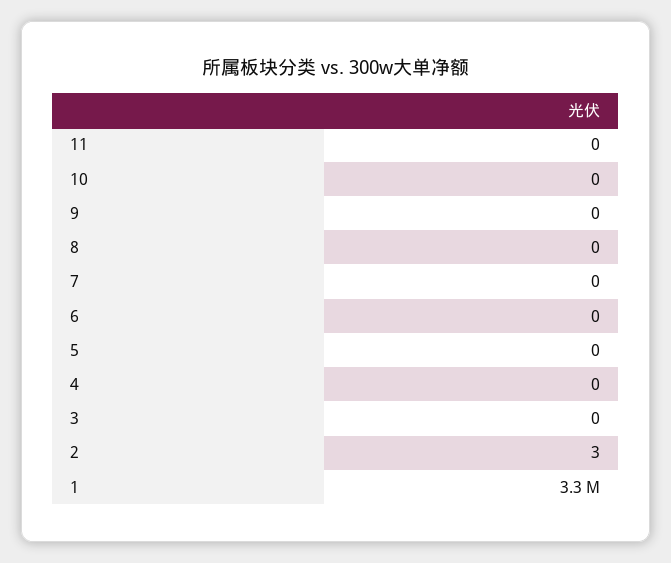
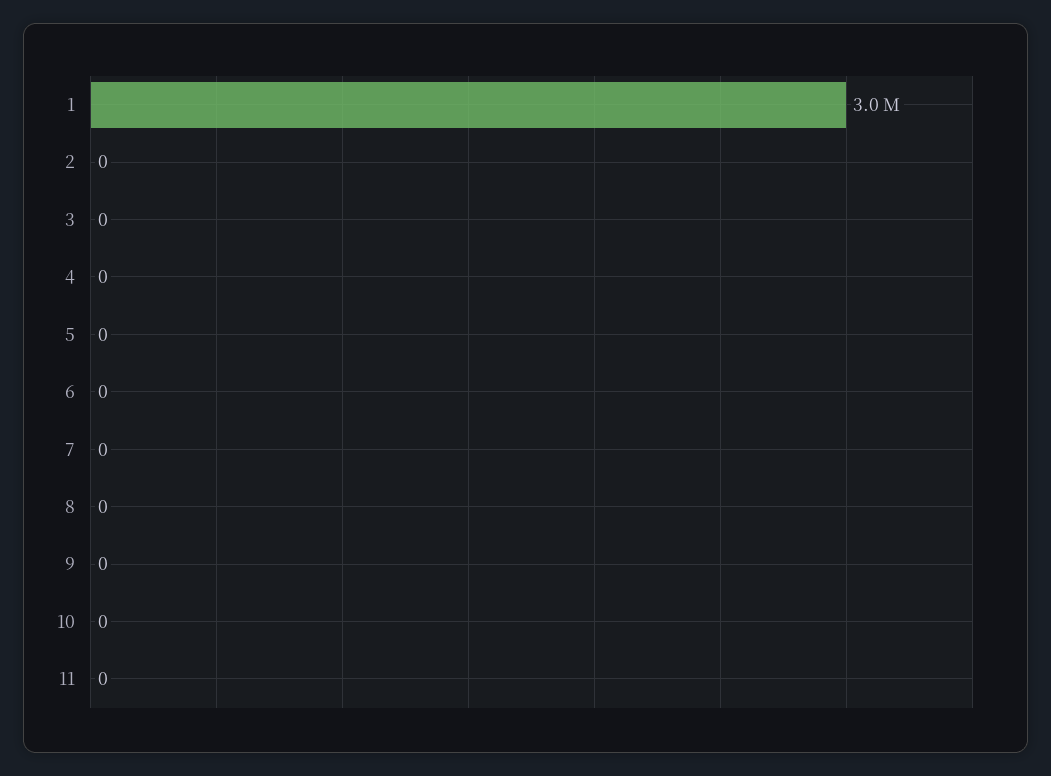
2: 3 -> 0
1: 3300000 -> 3000000

